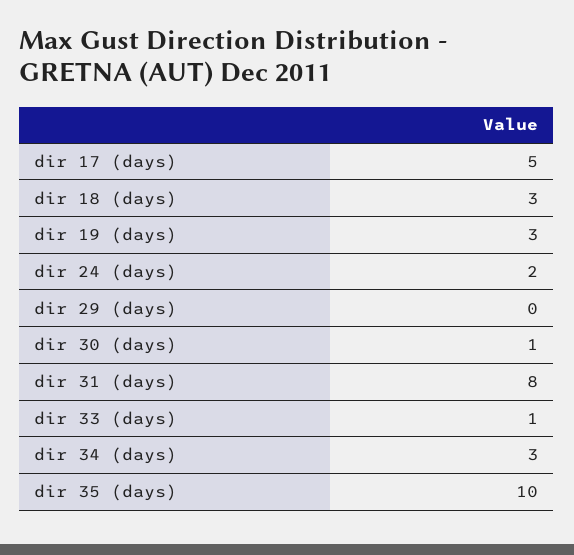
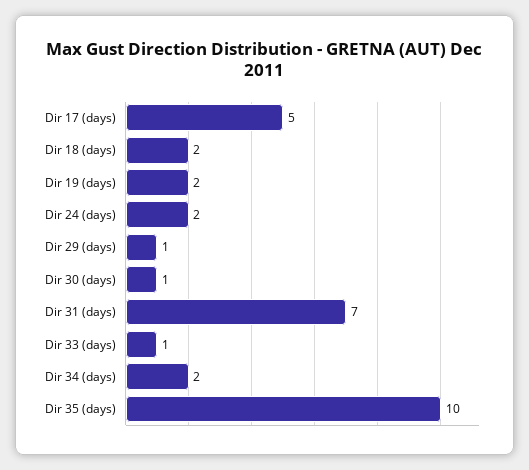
dir 18 (days): 3 -> 2
dir 19 (days): 3 -> 2
dir 29 (days): 0 -> 1
dir 31 (days): 8 -> 7
dir 34 (days): 3 -> 2

